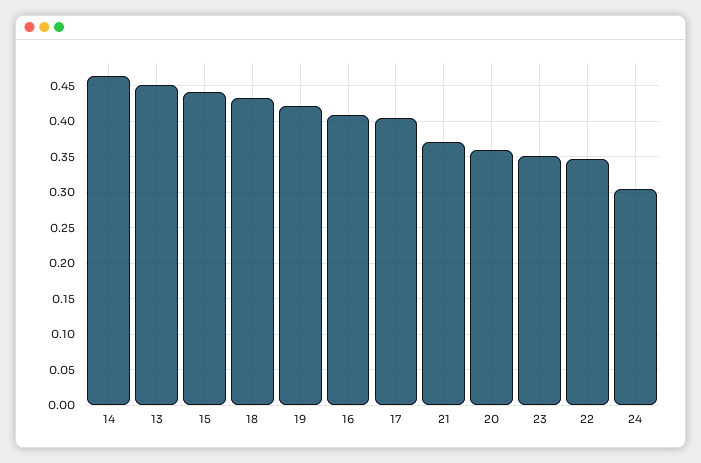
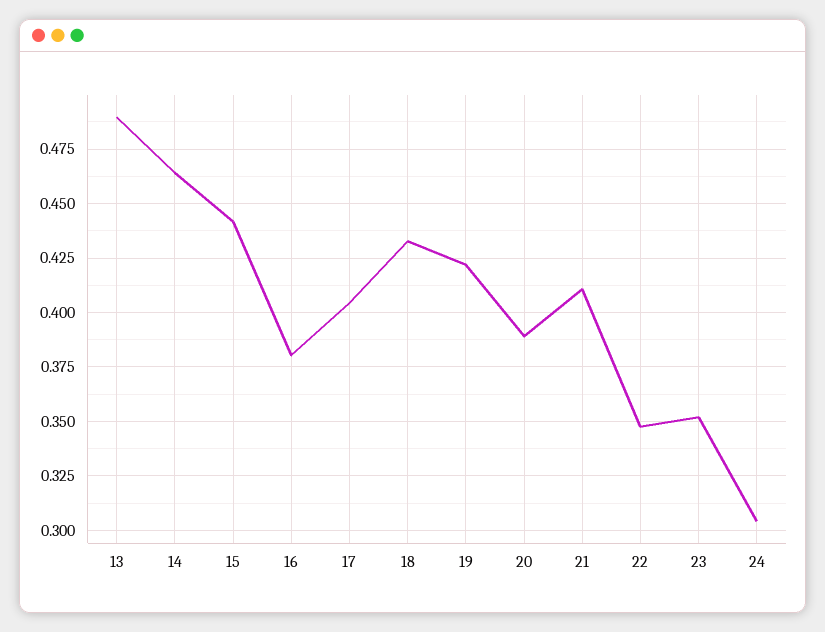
13: 0.45 -> 0.49
16: 0.41 -> 0.38
21: 0.37 -> 0.41
20: 0.36 -> 0.39

